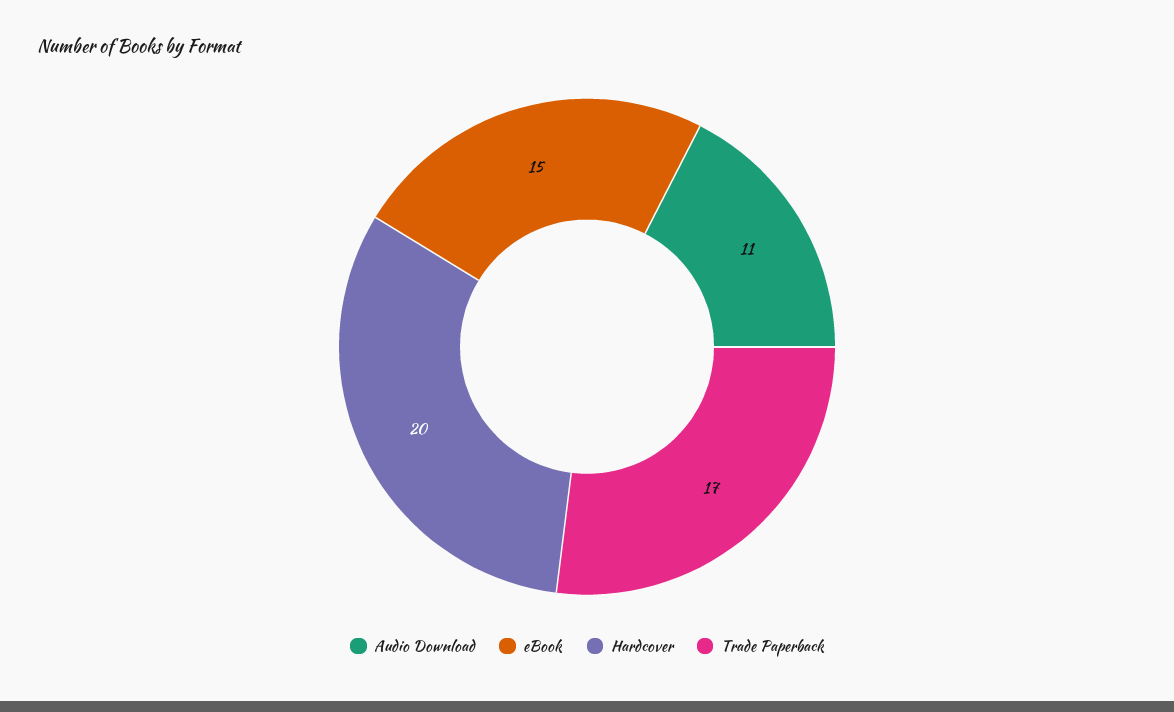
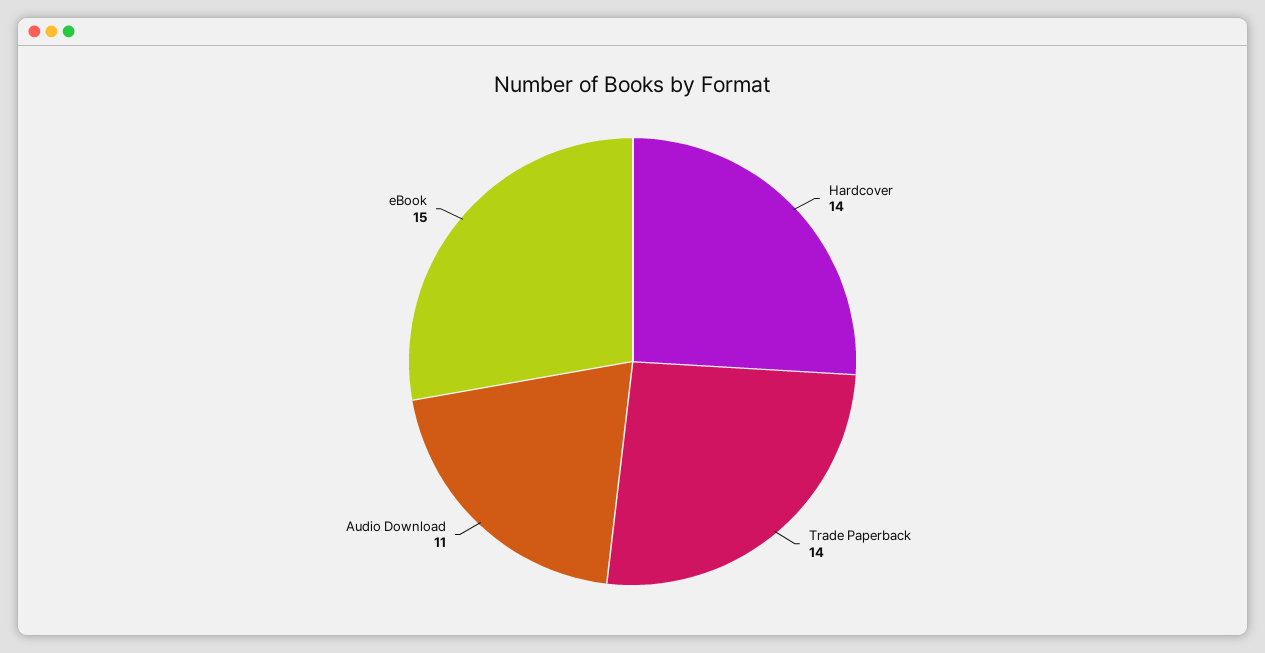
Hardcover: 20 -> 14
Trade Paperback: 17 -> 14

